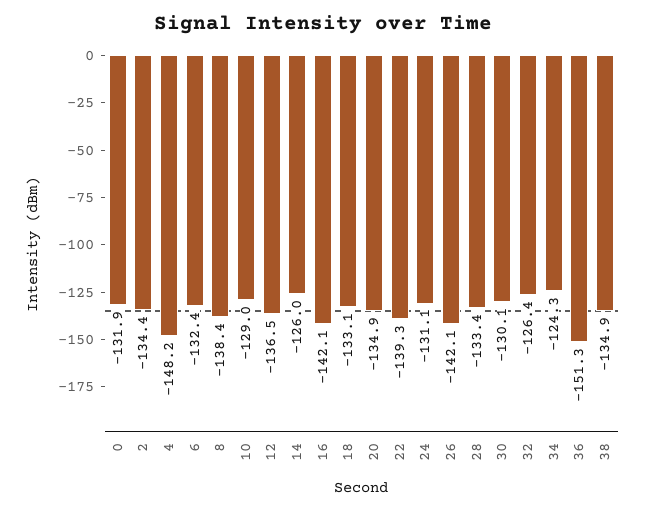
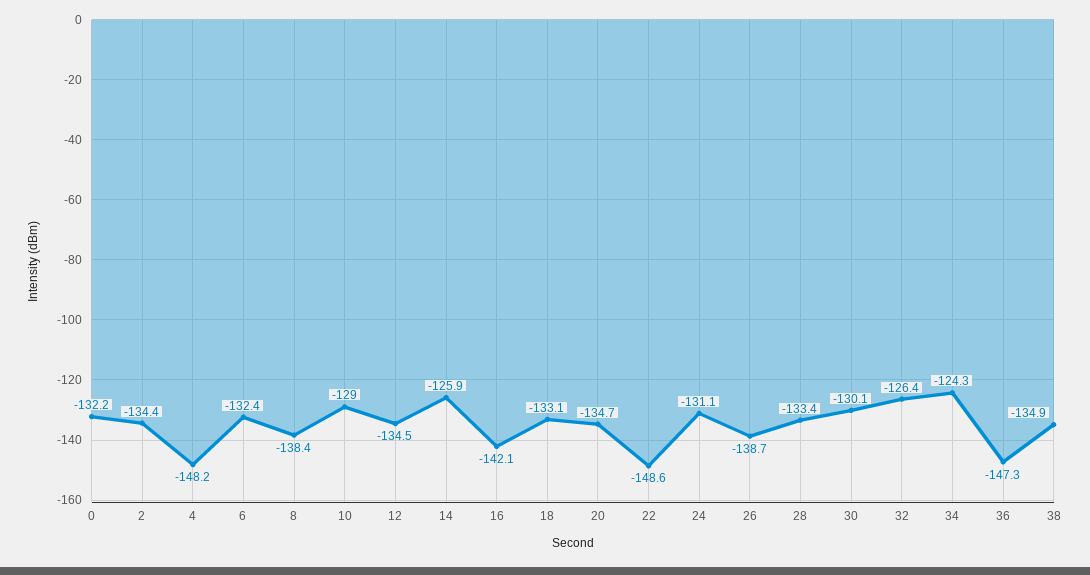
0: -131.9 -> -132.2
12: -136.5 -> -134.5
14: -126 -> -125.9
20: -134.9 -> -134.7
22: -139.3 -> -148.6
26: -142.1 -> -138.7
36: -151.3 -> -147.3

